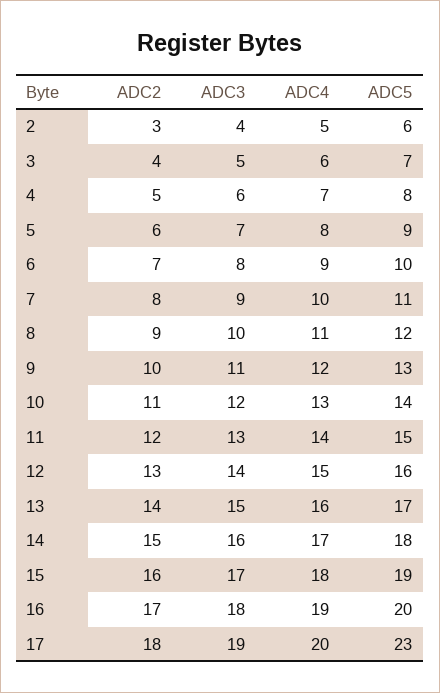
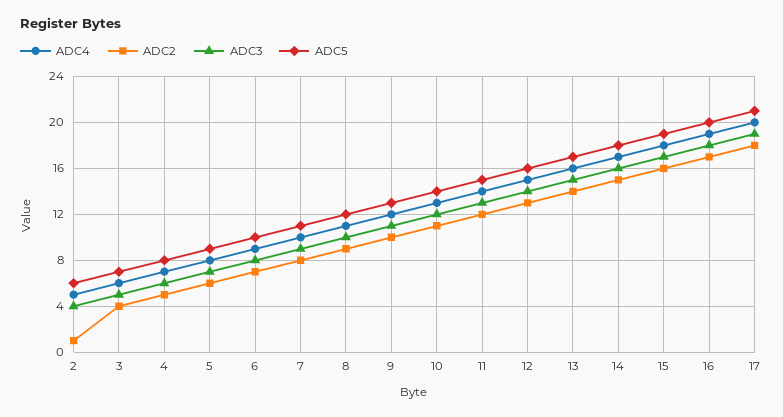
ADC2, 2: 3 -> 1
ADC5, 17: 23 -> 21

